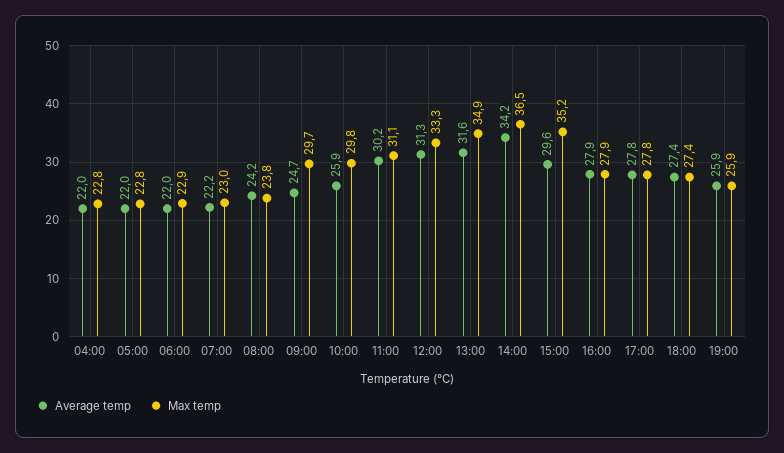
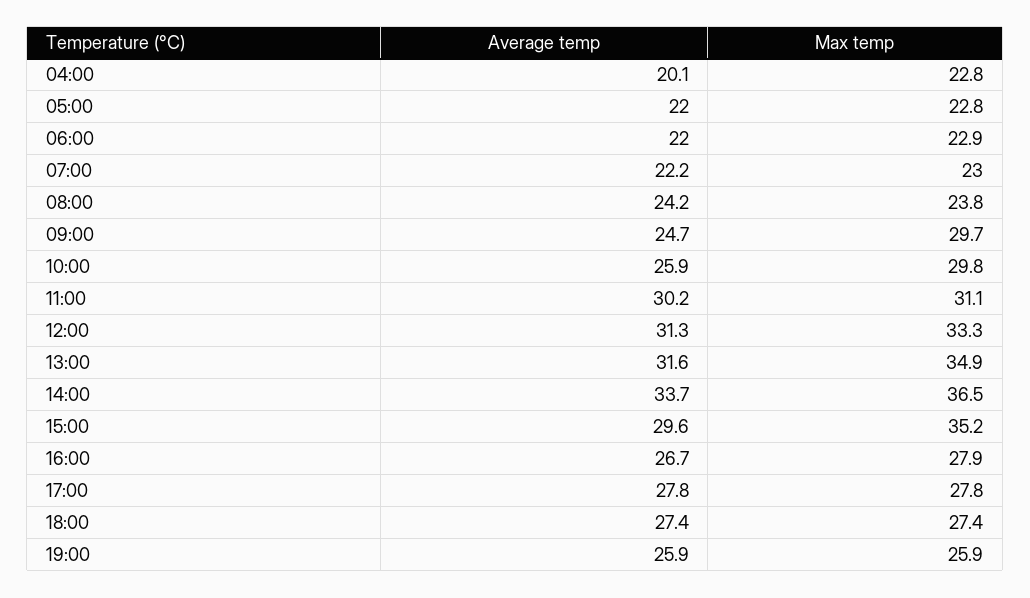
Average temp, 04:00: 22 -> 20.1
Average temp, 14:00: 34.2 -> 33.7
Average temp, 16:00: 27.9 -> 26.7

